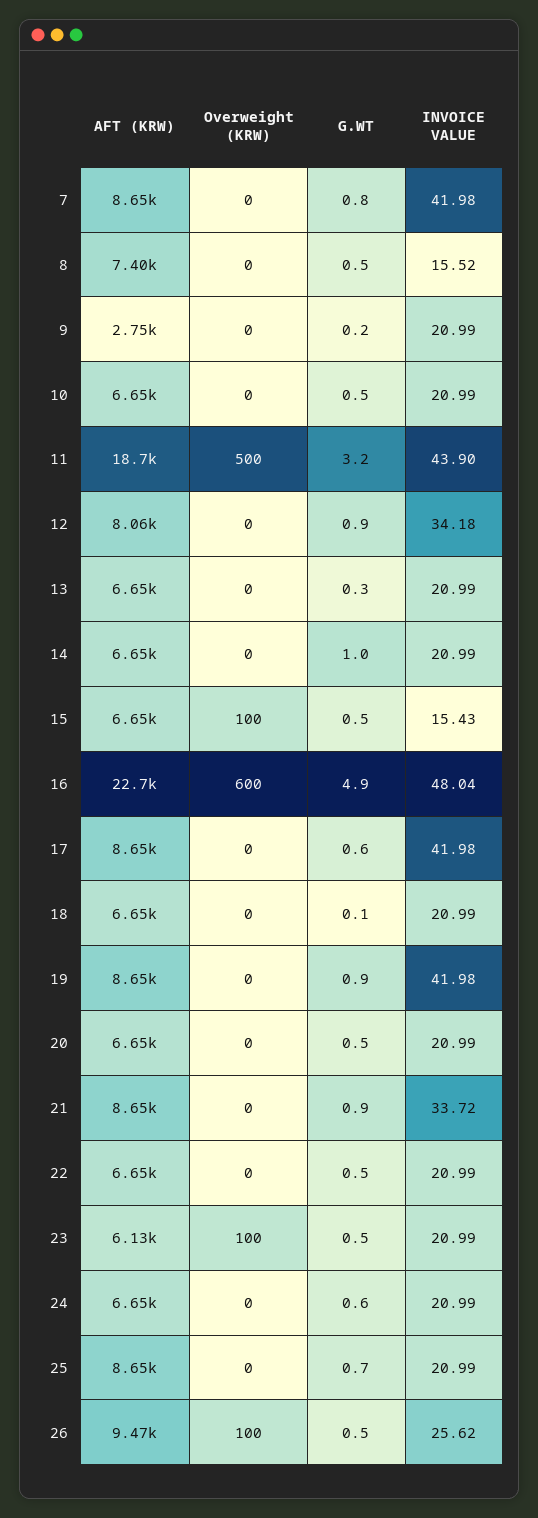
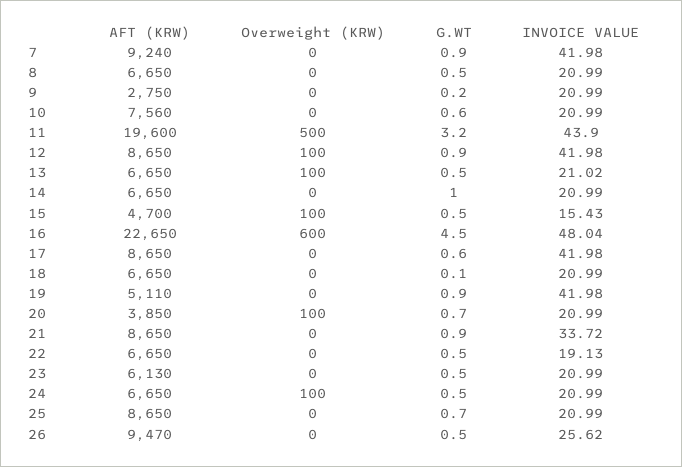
AFT (KRW), 7: 8650 -> 9240
G.WT, 7: 0.8 -> 0.9
AFT (KRW), 8: 7400 -> 6650
INVOICE VALUE, 8: 15.52 -> 20.99
AFT (KRW), 10: 6650 -> 7560
G.WT, 10: 0.5 -> 0.6
AFT (KRW), 11: 18700 -> 19600
AFT (KRW), 12: 8060 -> 8650
Overweight (KRW), 12: 0 -> 100
INVOICE VALUE, 12: 34.18 -> 41.98
Overweight (KRW), 13: 0 -> 100
G.WT, 13: 0.3 -> 0.5
INVOICE VALUE, 13: 20.99 -> 21.02
AFT (KRW), 15: 6650 -> 4700
G.WT, 16: 4.9 -> 4.5
AFT (KRW), 19: 8650 -> 5110
AFT (KRW), 20: 6650 -> 3850
Overweight (KRW), 20: 0 -> 100
G.WT, 20: 0.5 -> 0.7
INVOICE VALUE, 22: 20.99 -> 19.13
Overweight (KRW), 23: 100 -> 0
Overweight (KRW), 24: 0 -> 100
G.WT, 24: 0.6 -> 0.5
Overweight (KRW), 26: 100 -> 0

